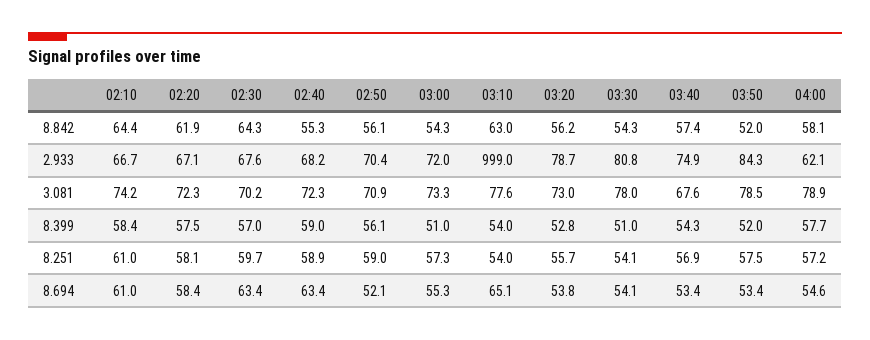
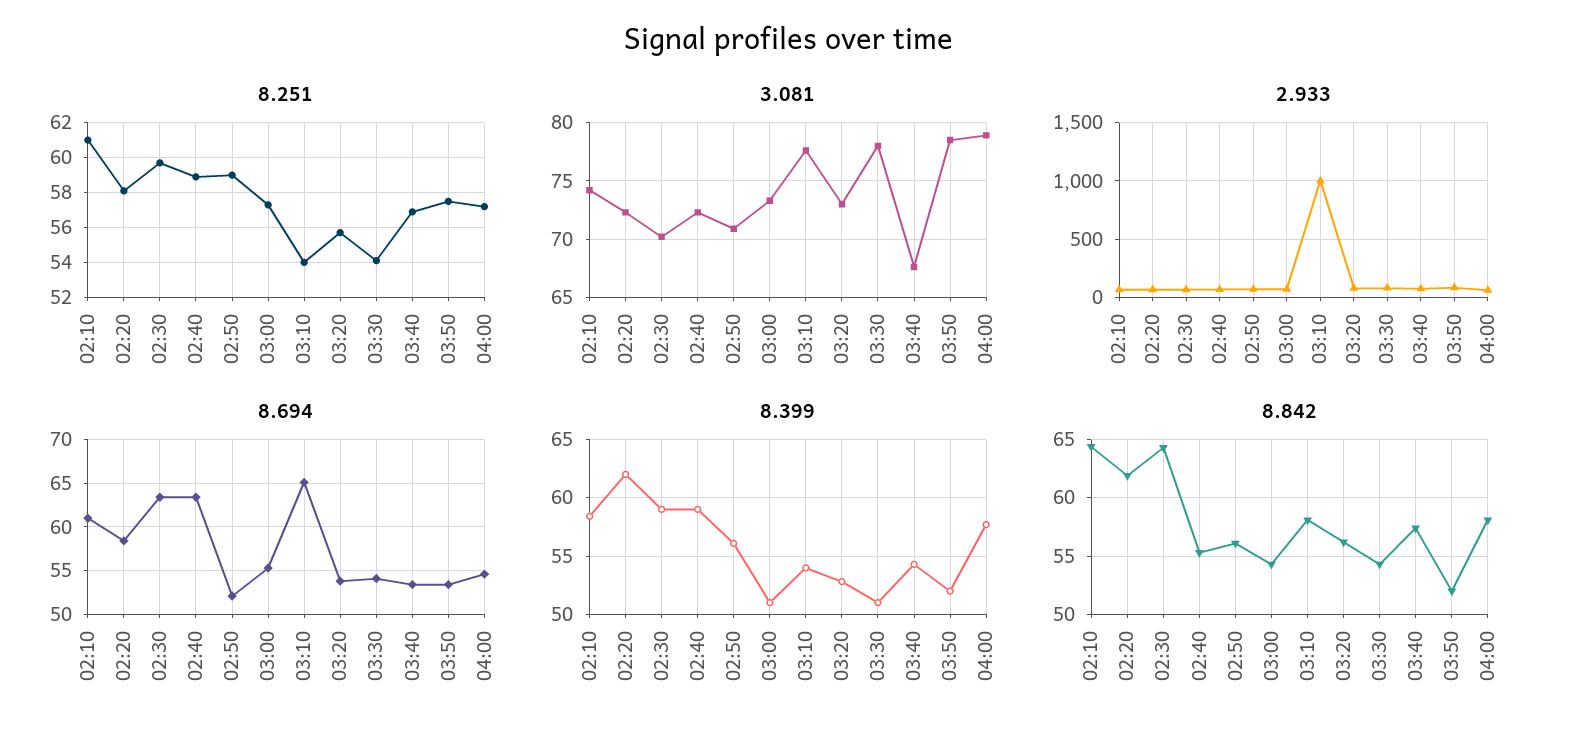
8.842, 03:10: 63 -> 58
8.399, 02:20: 57.5 -> 62
8.399, 02:30: 57 -> 59

